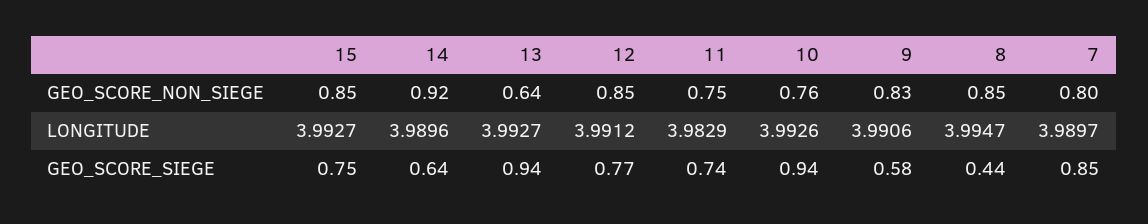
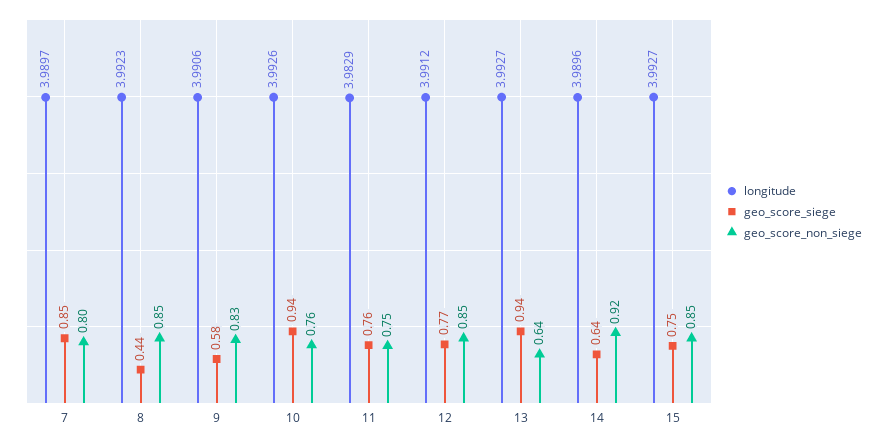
LONGITUDE, 8: 3.9947 -> 3.9923
GEO_SCORE_SIEGE, 11: 0.74 -> 0.76

